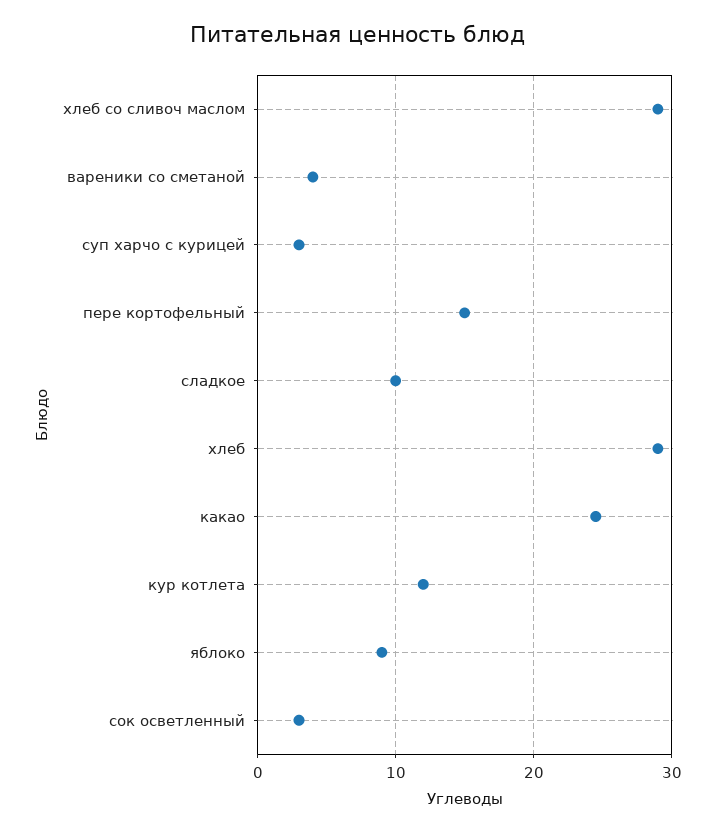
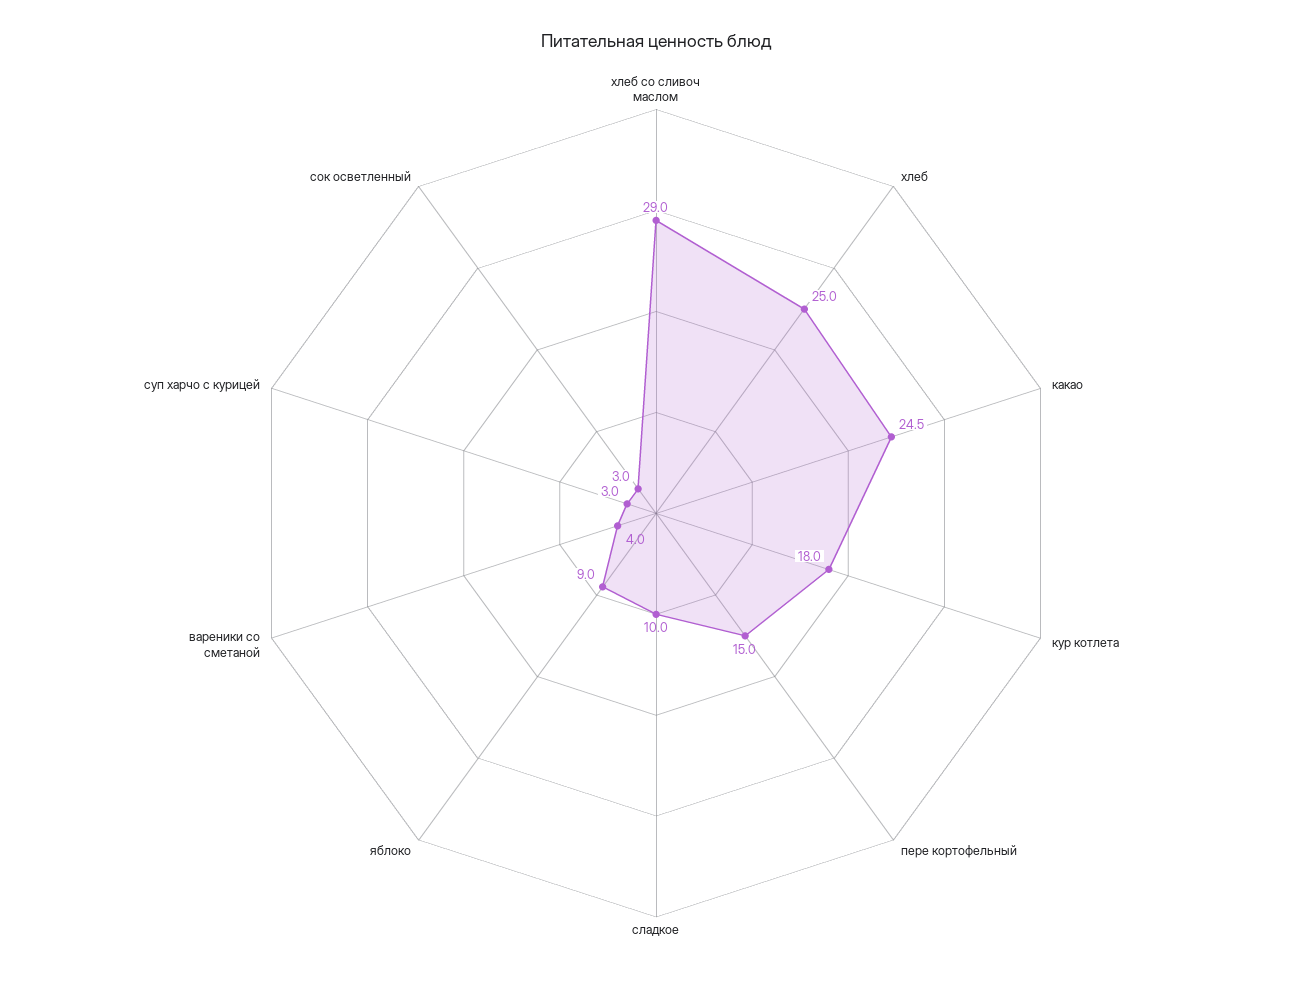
хлеб: 29 -> 25
кур котлета: 12 -> 18

